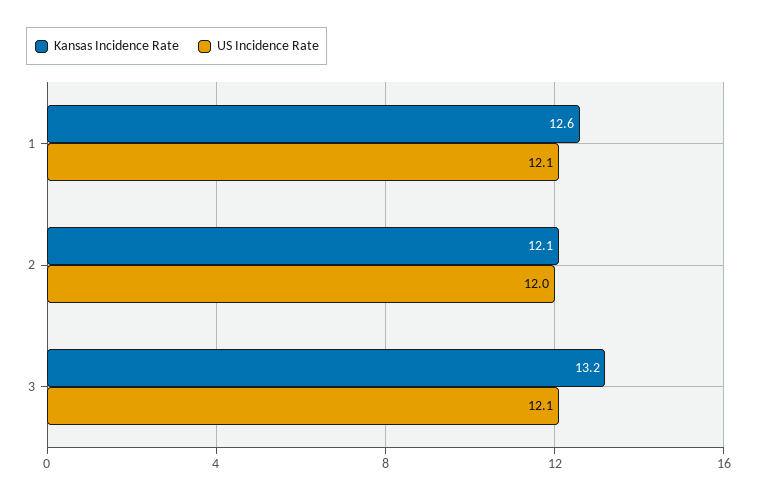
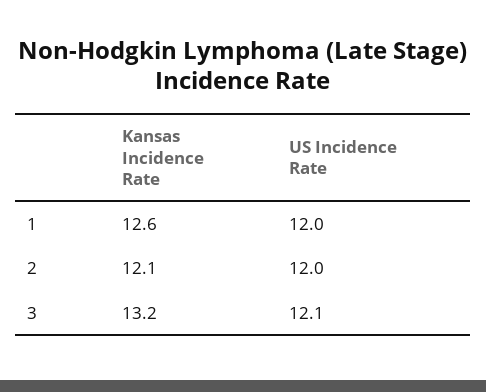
US Incidence Rate, 1: 12.1 -> 12

